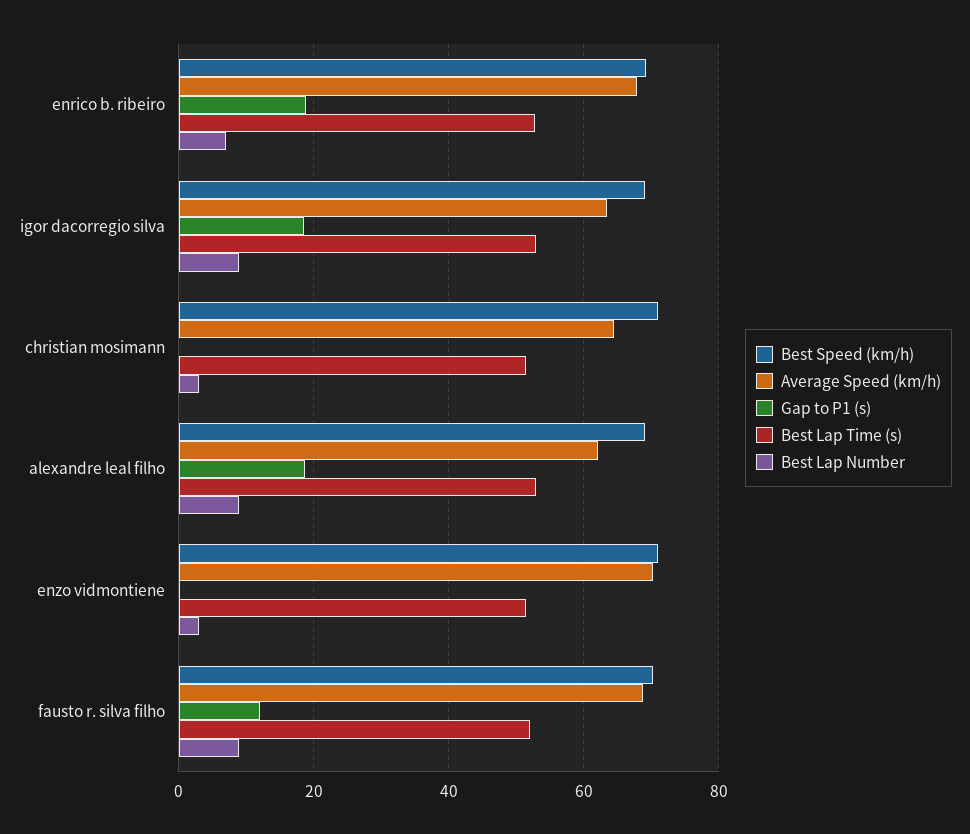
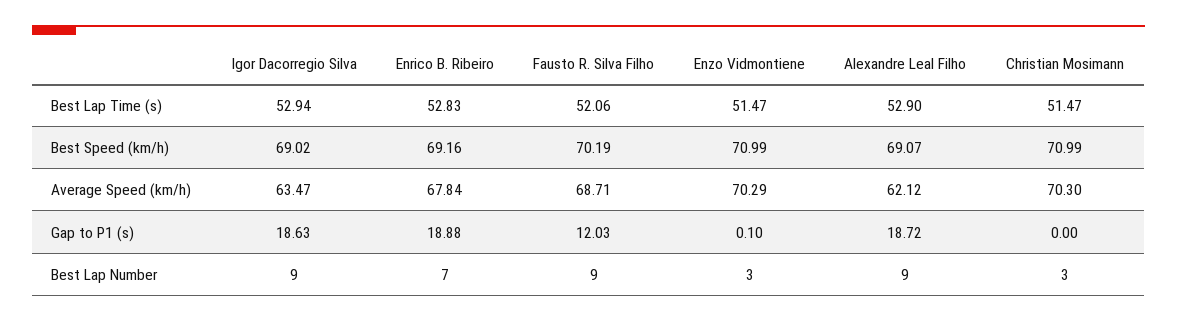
Average Speed (km/h), christian mosimann: 64 -> 70.3

